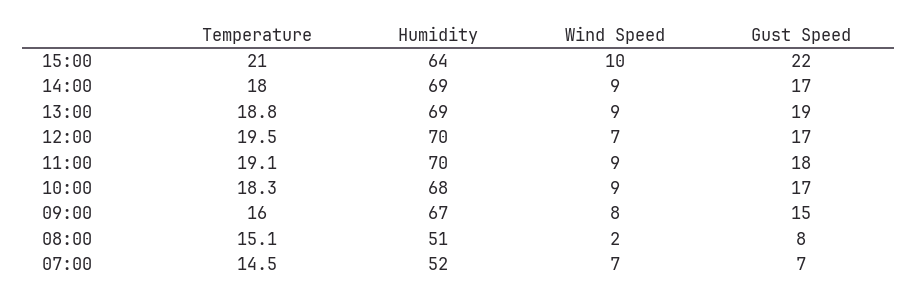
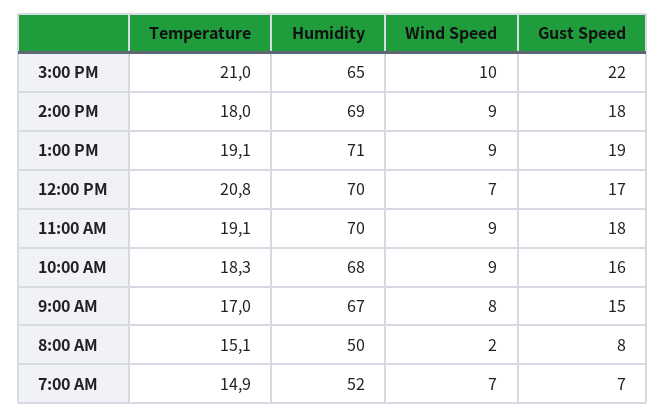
Humidity, 15:00: 64 -> 65
Gust Speed, 14:00: 17 -> 18
Temperature, 13:00: 18.8 -> 19.1
Humidity, 13:00: 69 -> 71
Temperature, 12:00: 19.5 -> 20.8
Gust Speed, 10:00: 17 -> 16
Temperature, 09:00: 16 -> 17
Humidity, 08:00: 51 -> 50
Temperature, 07:00: 14.5 -> 14.9

